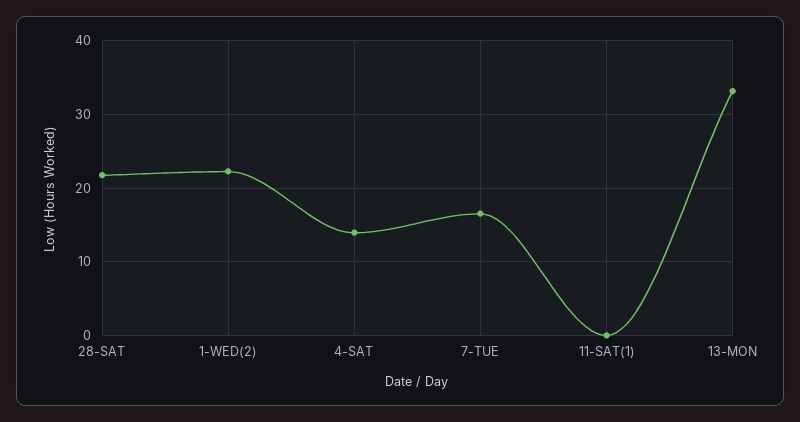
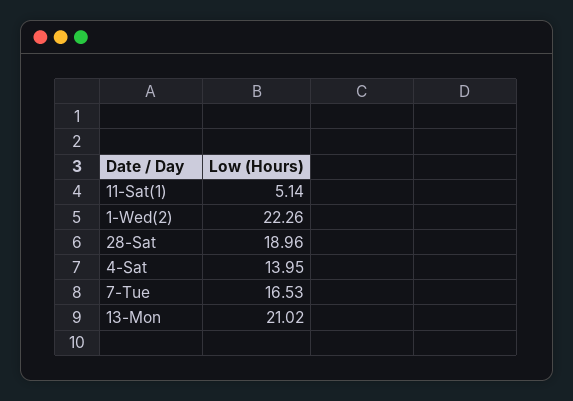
28-SAT: 22 -> 18.96
11-SAT(1): 0 -> 5.14
13-MON: 33 -> 21.02

